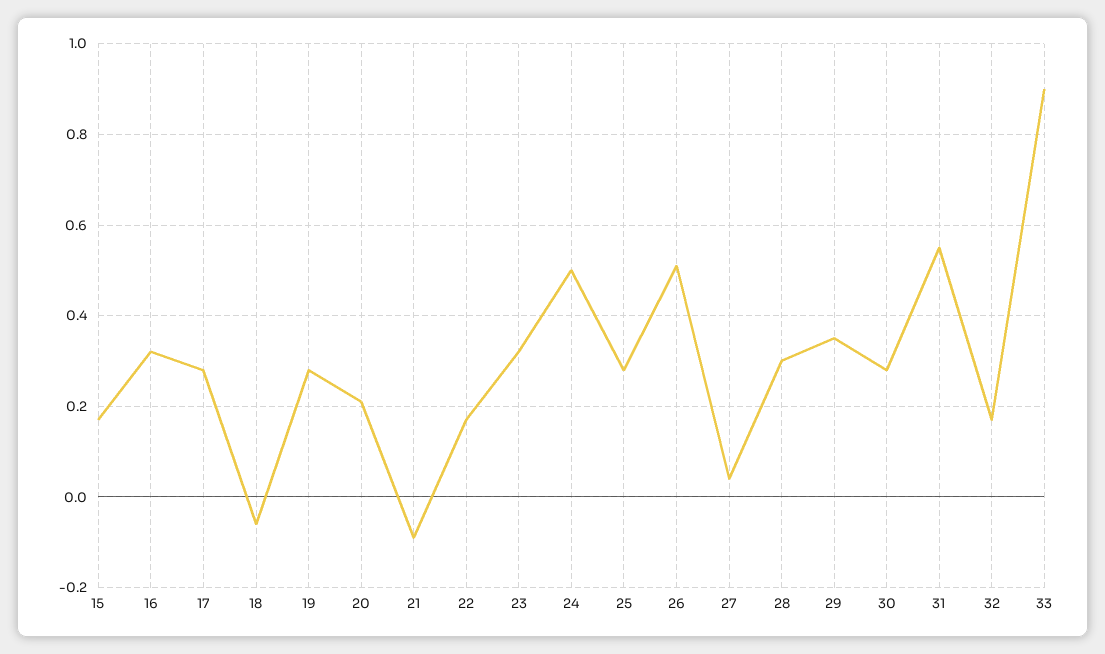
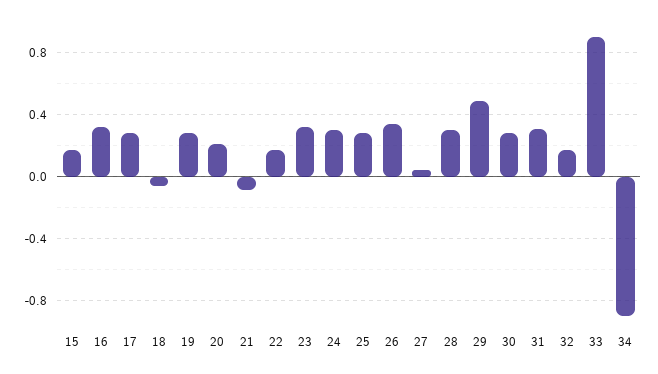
24: 0.5 -> 0.3
26: 0.5 -> 0.35
29: 0.35 -> 0.5
31: 0.55 -> 0.3
34: none -> -0.9

